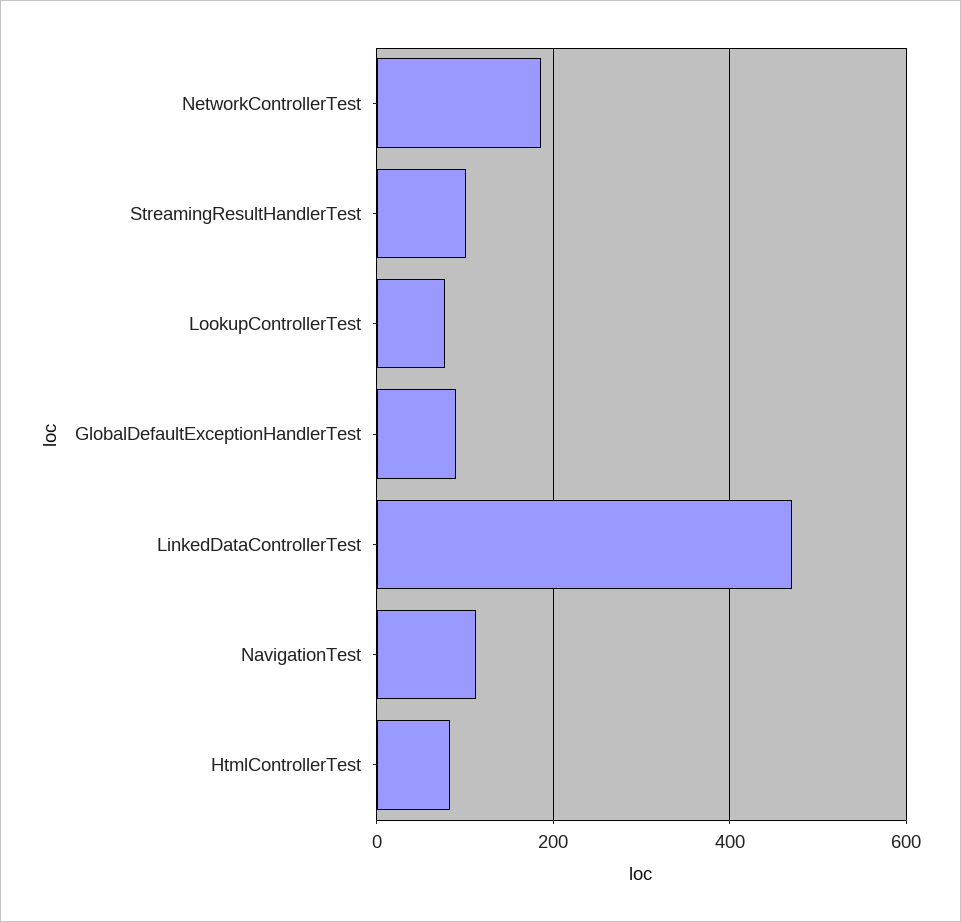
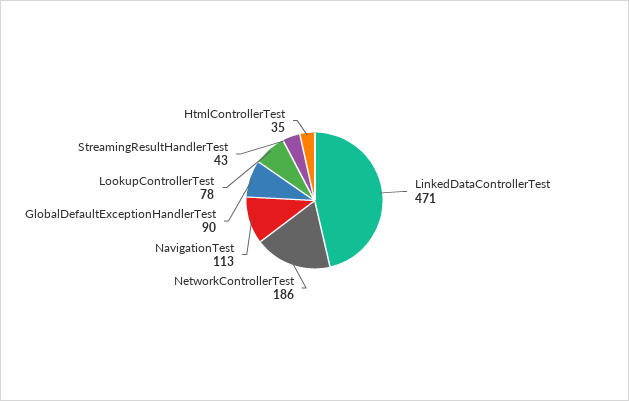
StreamingResultHandlerTest: 100 -> 43
HtmlControllerTest: 80 -> 35

